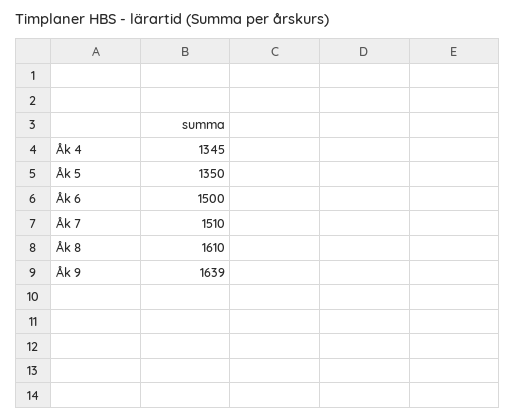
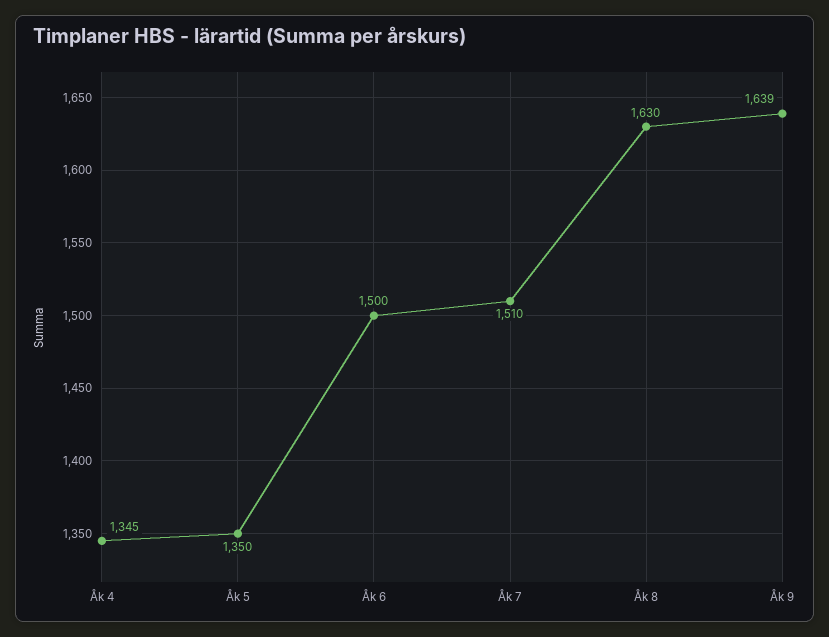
Åk 8: 1610 -> 1630

